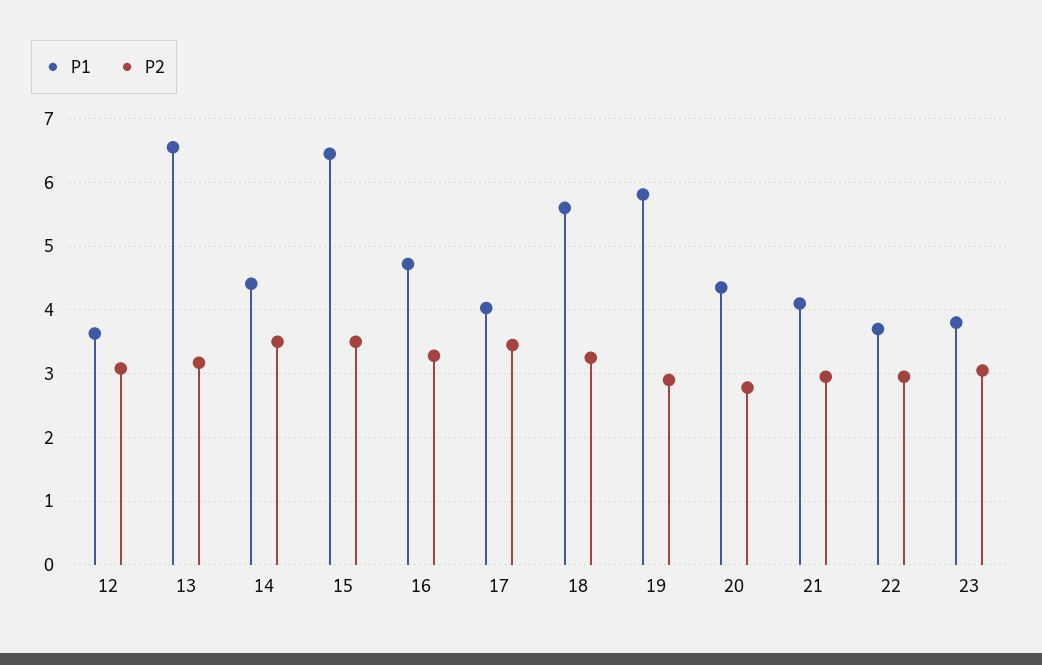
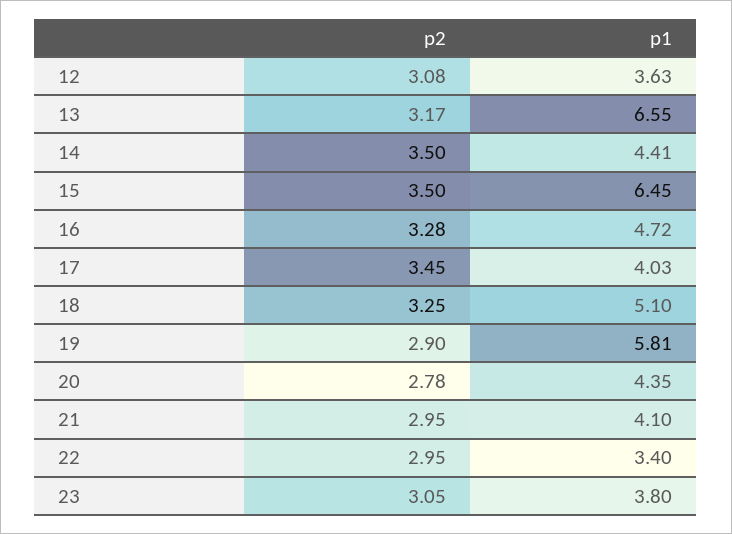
P1, 18: 5.6 -> 5.1
P1, 22: 3.7 -> 3.4

